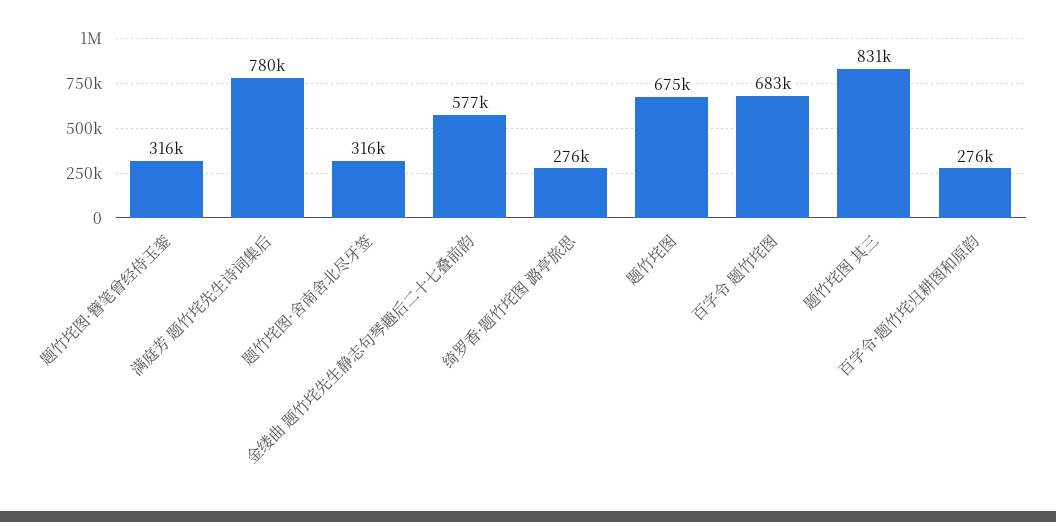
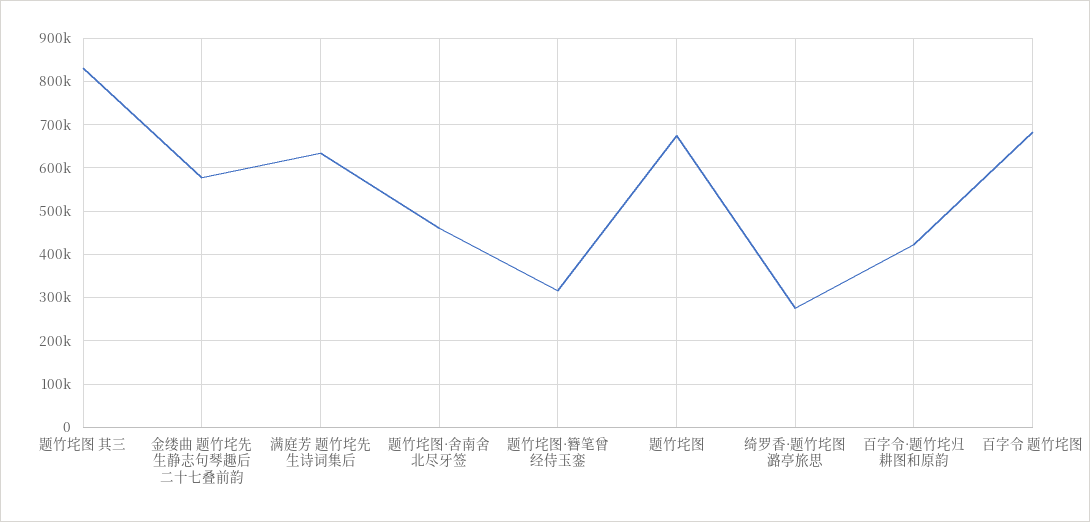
满庭芳 题竹垞先生诗词集后: 780000 -> 640000
题竹垞图·舍南舍北尽牙签: 316000 -> 460000
百字令·题竹垞归耕图和原韵: 276000 -> 420000

